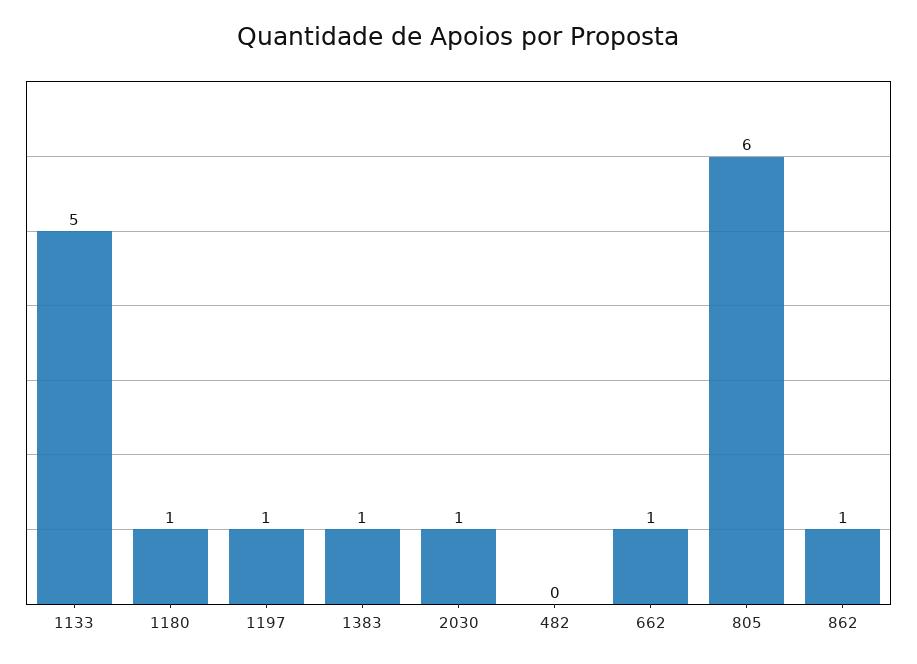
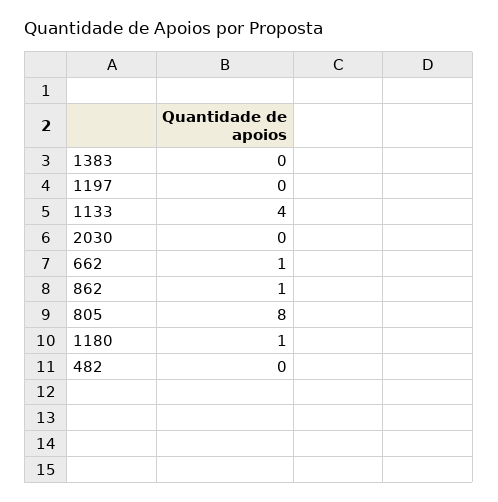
1133: 5 -> 4
1197: 1 -> 0
1383: 1 -> 0
2030: 1 -> 0
805: 6 -> 8

